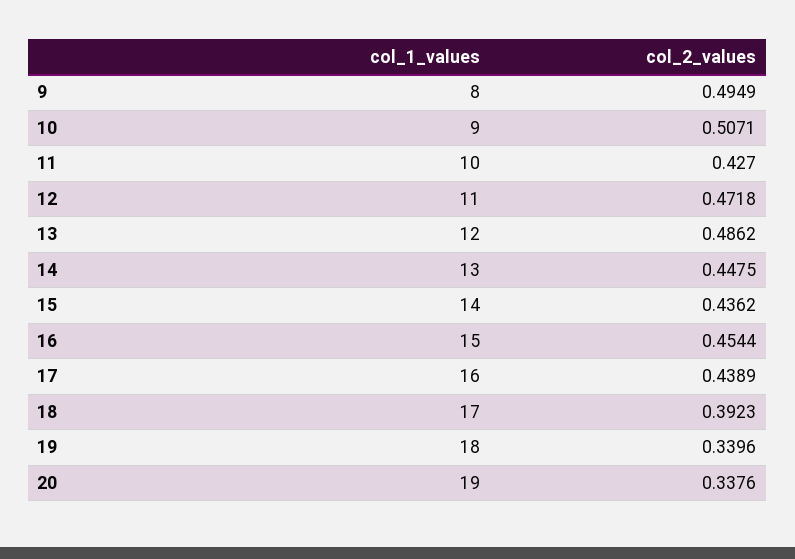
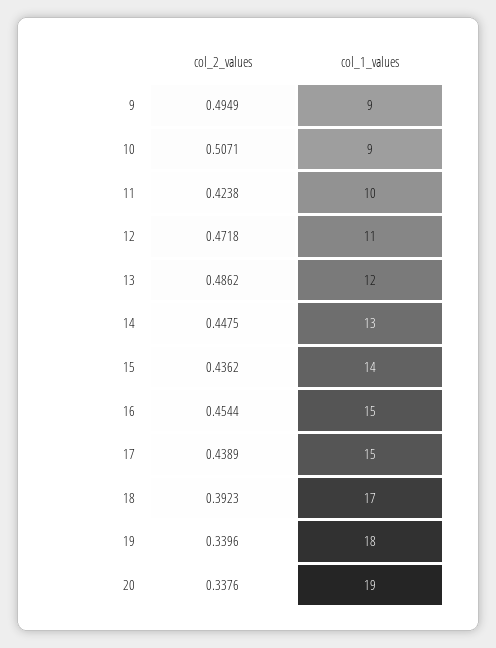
col_1_values, 9: 8 -> 9
col_2_values, 11: 0.427 -> 0.4238
col_1_values, 17: 16 -> 15

